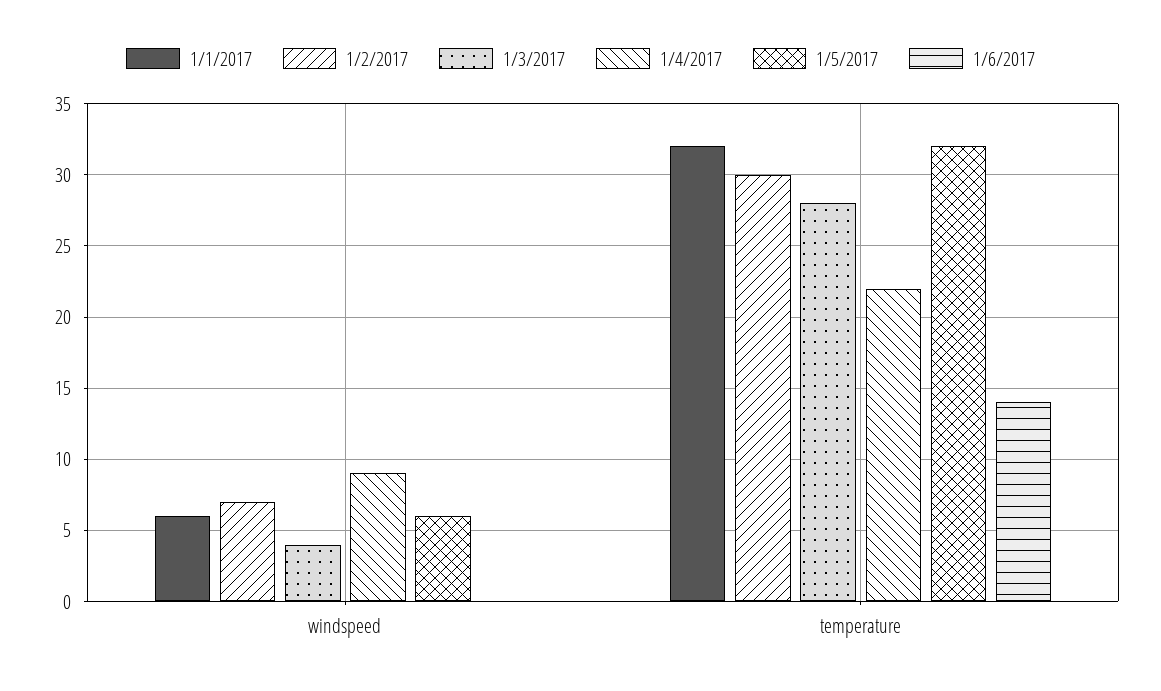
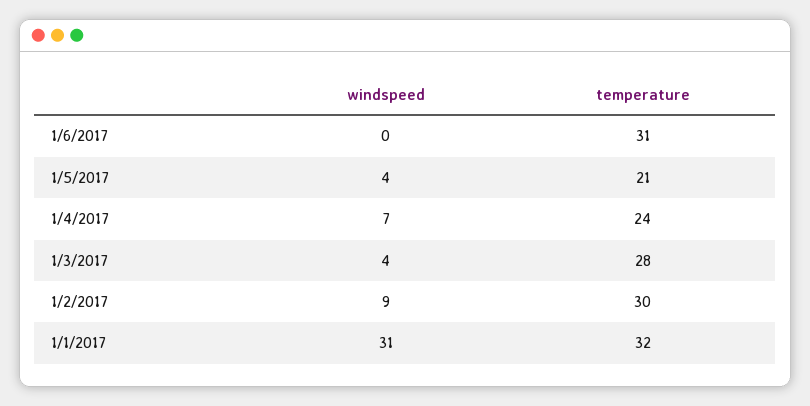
1/1/2017, windspeed: 6 -> 31
1/2/2017, windspeed: 7 -> 9
1/4/2017, windspeed: 9 -> 7
1/5/2017, windspeed: 6 -> 4
1/4/2017, temperature: 22 -> 24
1/5/2017, temperature: 32 -> 21
1/6/2017, temperature: 14 -> 31

